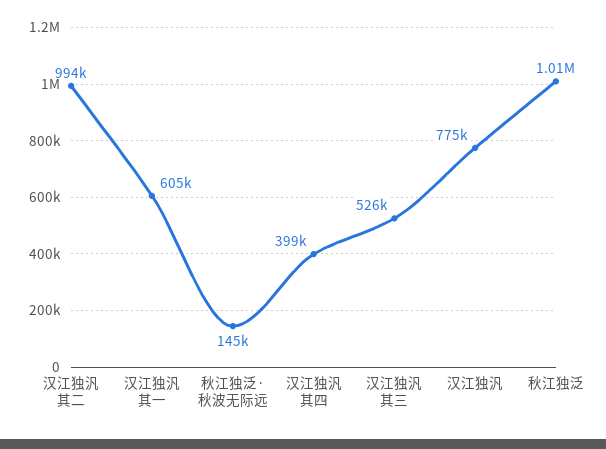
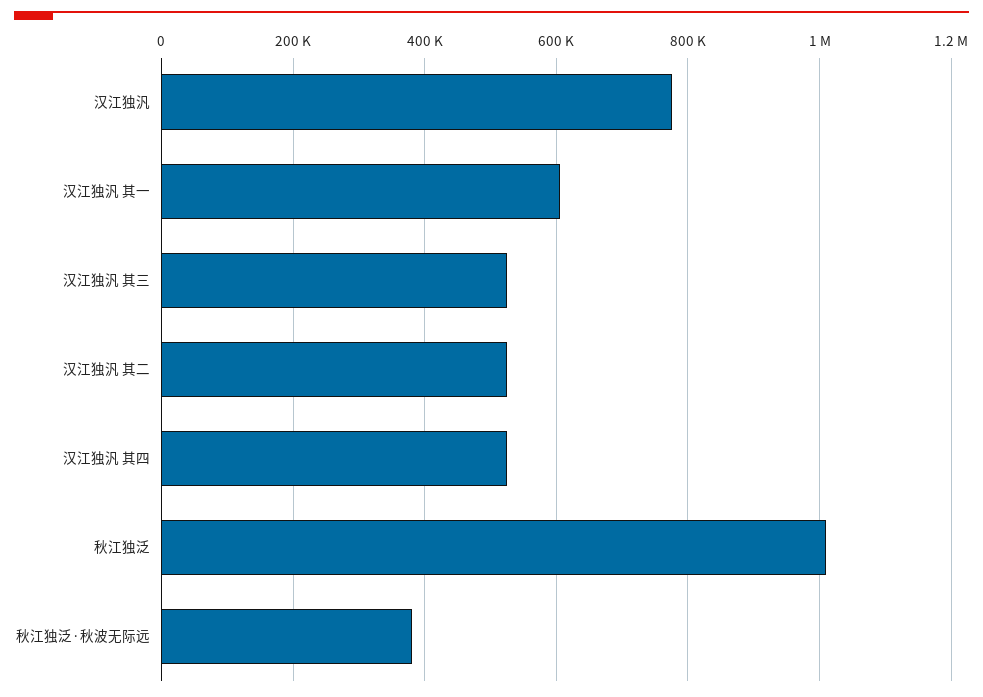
汉江独汎 其二: 994000 -> 520000
秋江独泛·秋波无际远: 145000 -> 380000
汉江独汎 其四: 399000 -> 520000

